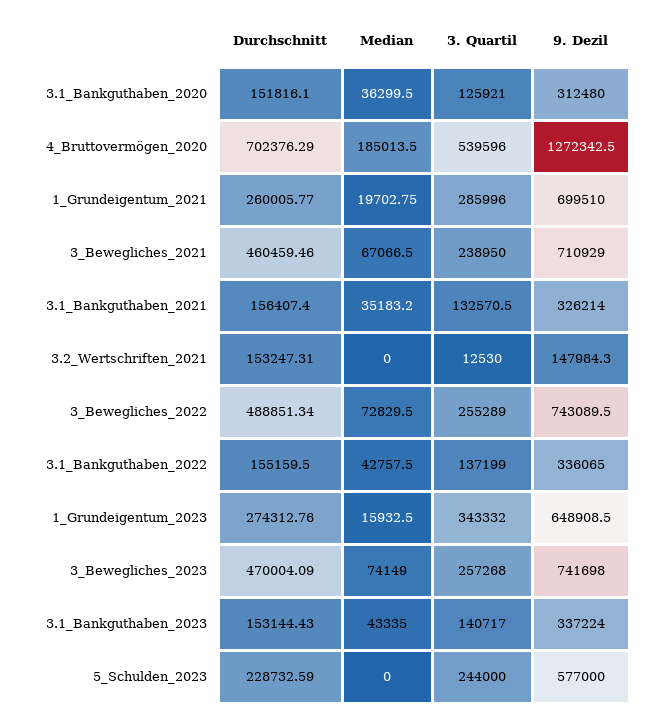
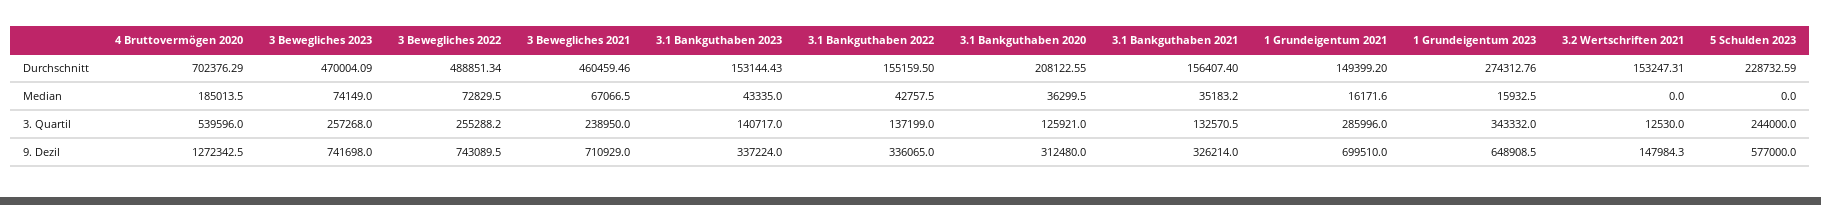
Durchschnitt, 3.1_Bankguthaben_2020: 151816.1 -> 208122.55
Durchschnitt, 1_Grundeigentum_2021: 260005.77 -> 149399.2
Median, 1_Grundeigentum_2021: 19702.75 -> 16171.6
3. Quartil, 3_Bewegliches_2022: 255289 -> 255288.2

